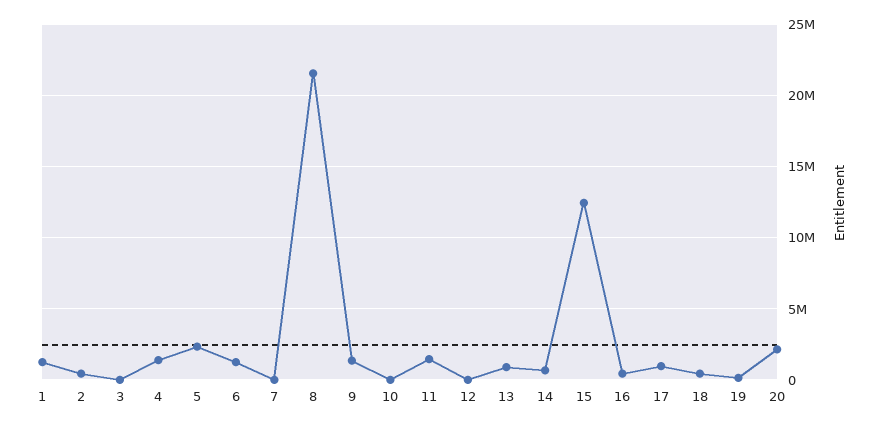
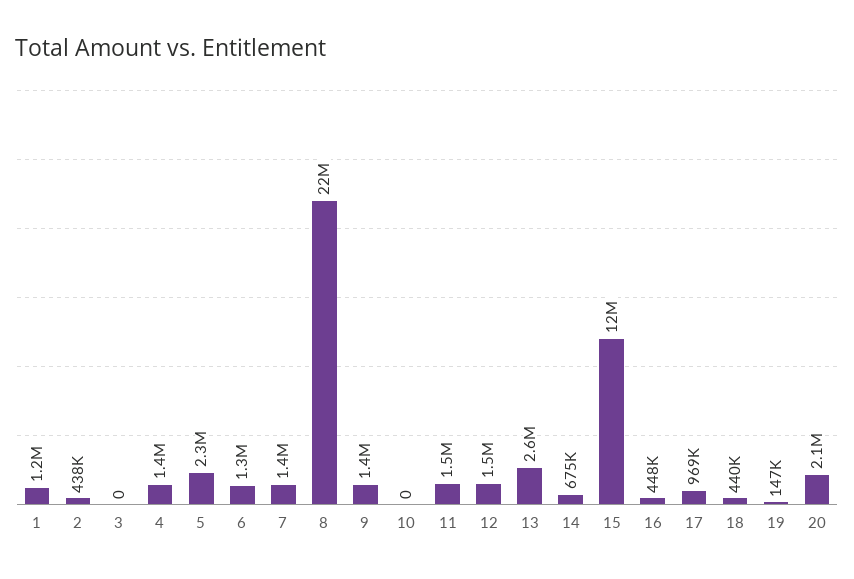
7: 0 -> 1400000
12: 0 -> 1500000
13: 1000000 -> 2600000

